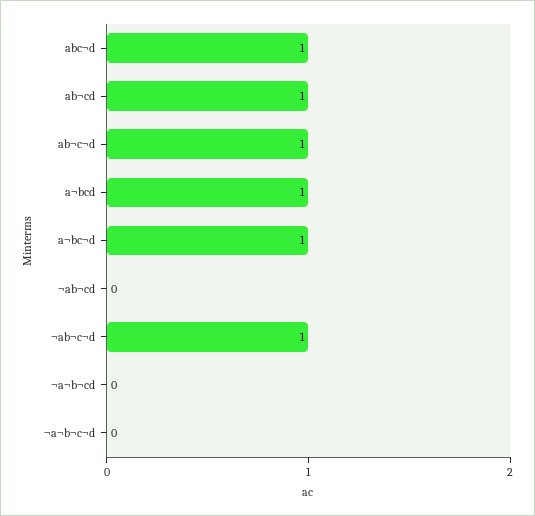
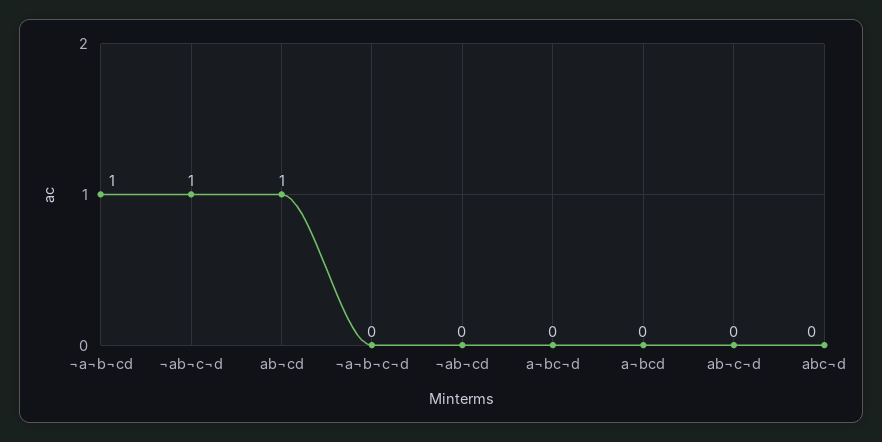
abc¬d: 1 -> 0
ab¬c¬d: 1 -> 0
a¬bcd: 1 -> 0
a¬bc¬d: 1 -> 0
¬a¬b¬cd: 0 -> 1

